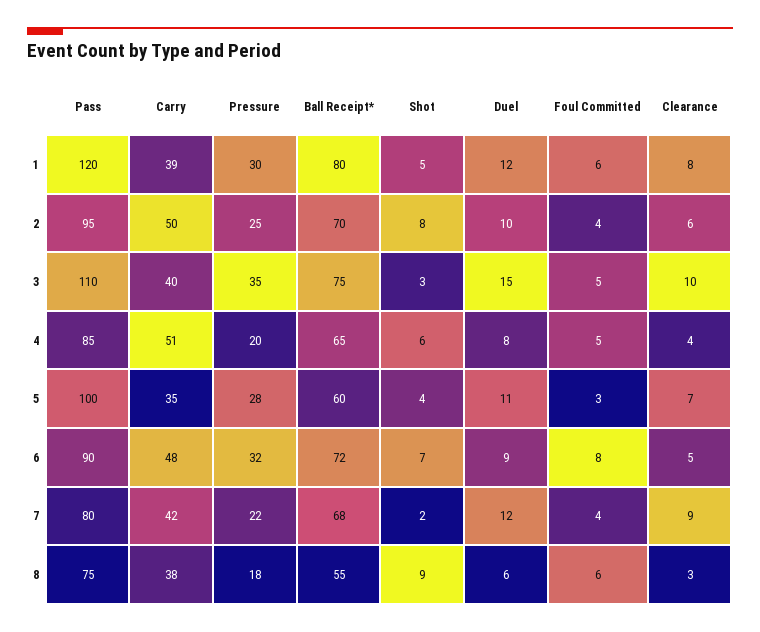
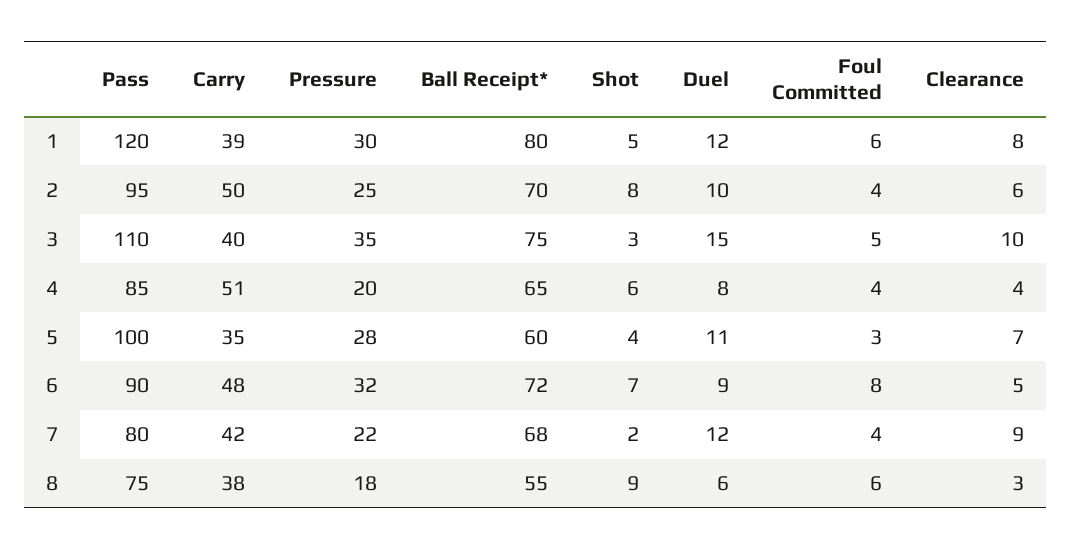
Foul Committed, 4: 5 -> 4

